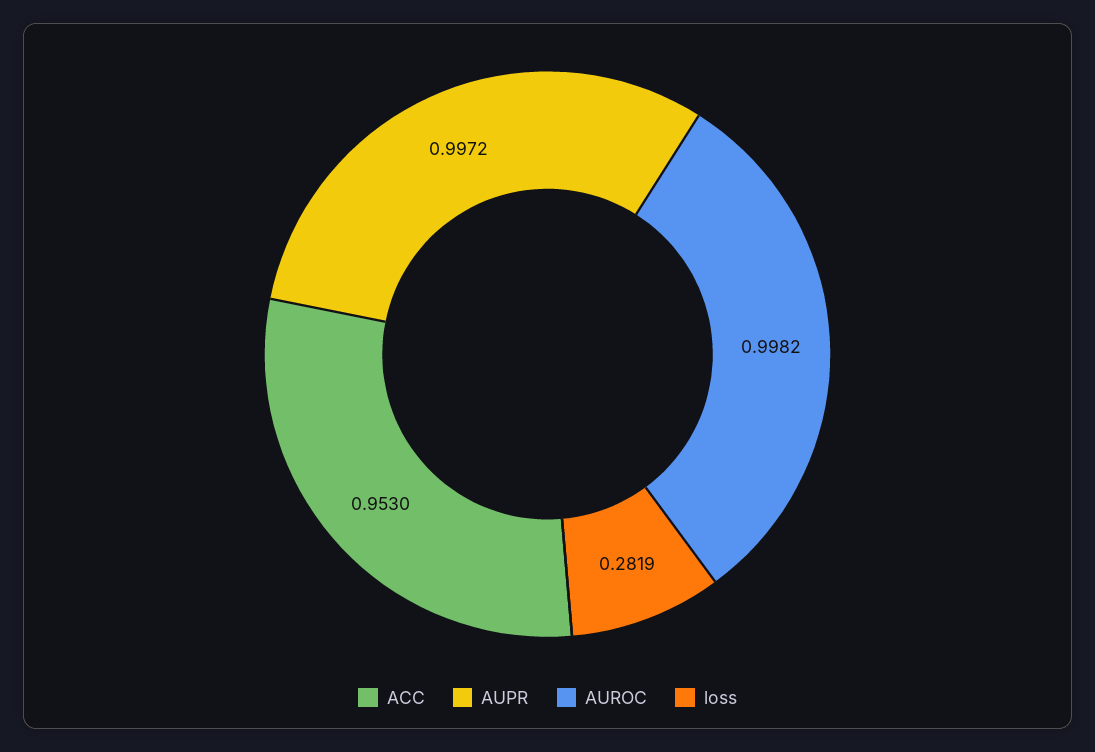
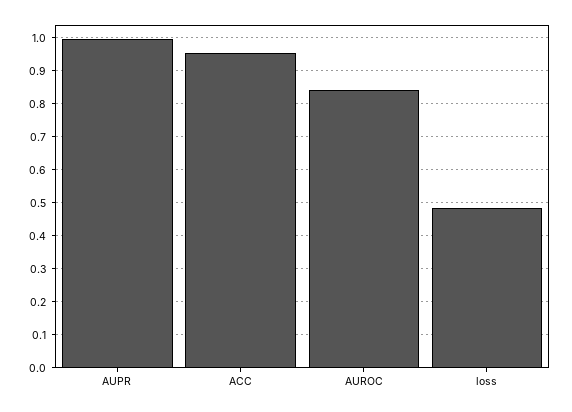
AUROC: 0.9982 -> 0.84
loss: 0.2819 -> 0.48

